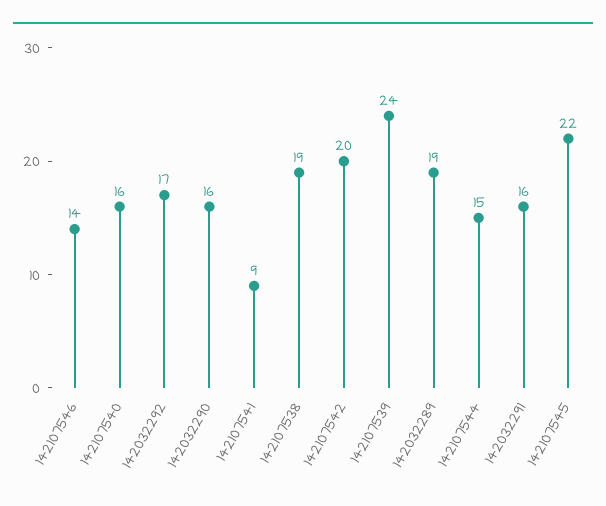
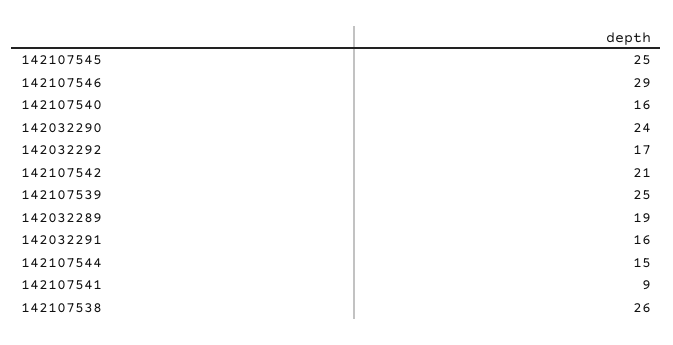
142107546: 14 -> 29
142032290: 16 -> 24
142107538: 19 -> 26
142107542: 20 -> 21
142107539: 24 -> 25
142107545: 22 -> 25

